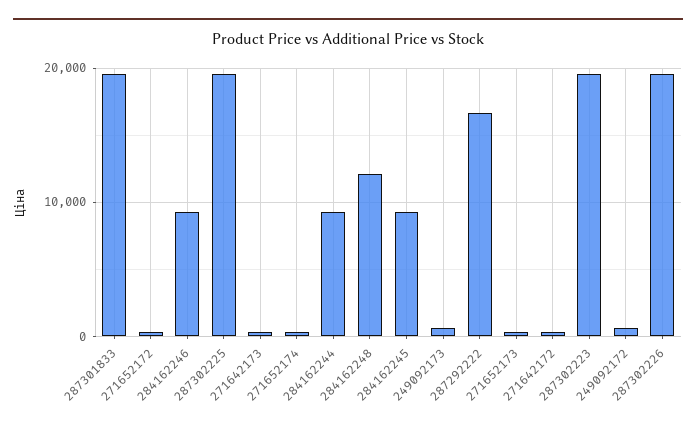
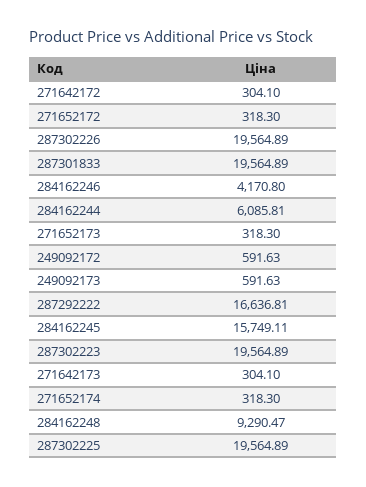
284162246: 9000 -> 4170.8
284162244: 9000 -> 6085.81
284162248: 12000 -> 9290.47
284162245: 9000 -> 15749.11

